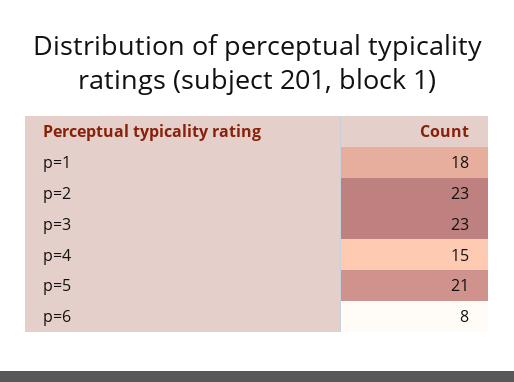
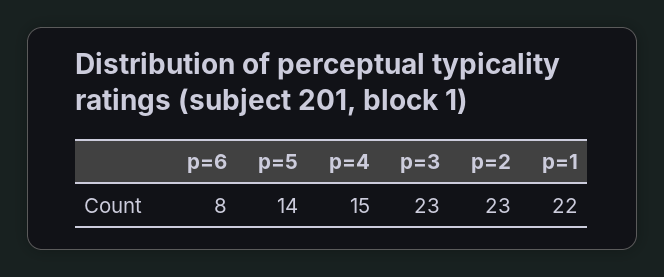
p=1: 18 -> 22
p=5: 21 -> 14

